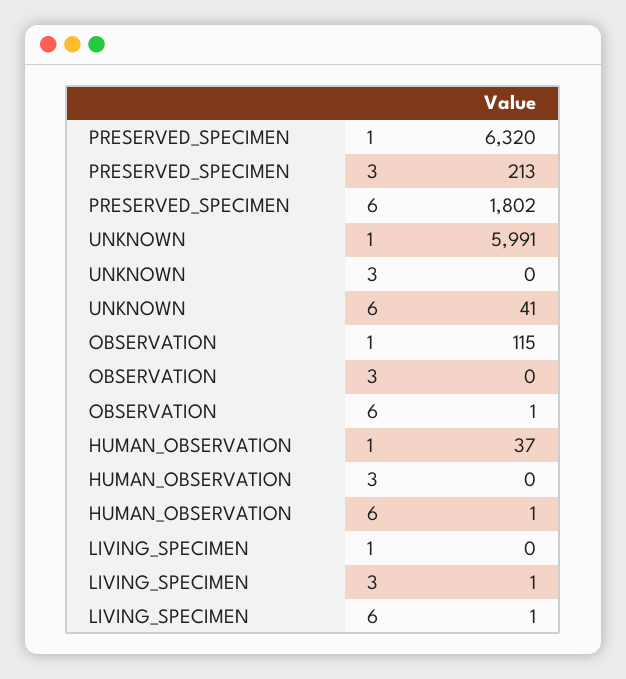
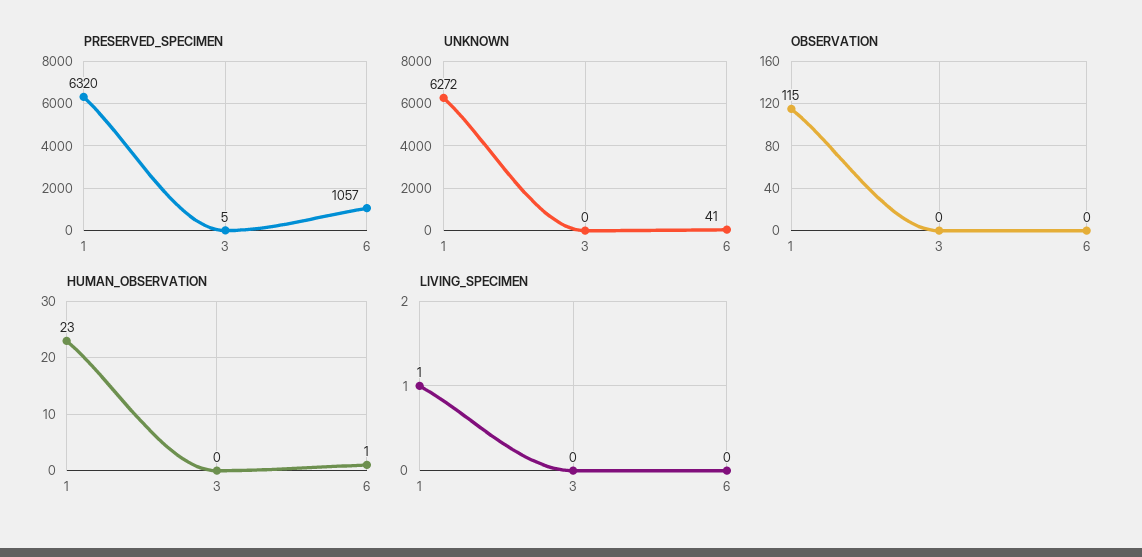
PRESERVED_SPECIMEN, 3: 213 -> 5
PRESERVED_SPECIMEN, 6: 1802 -> 1057
UNKNOWN, 1: 5991 -> 6272
OBSERVATION, 6: 1 -> 0
HUMAN_OBSERVATION, 1: 37 -> 23
LIVING_SPECIMEN, 1: 0 -> 1
LIVING_SPECIMEN, 3: 1 -> 0
LIVING_SPECIMEN, 6: 1 -> 0

